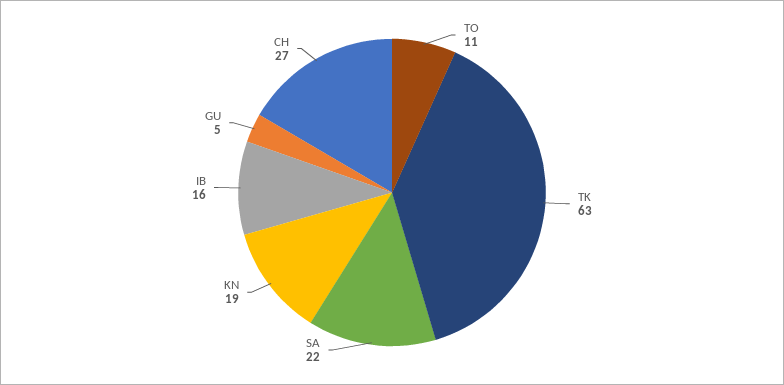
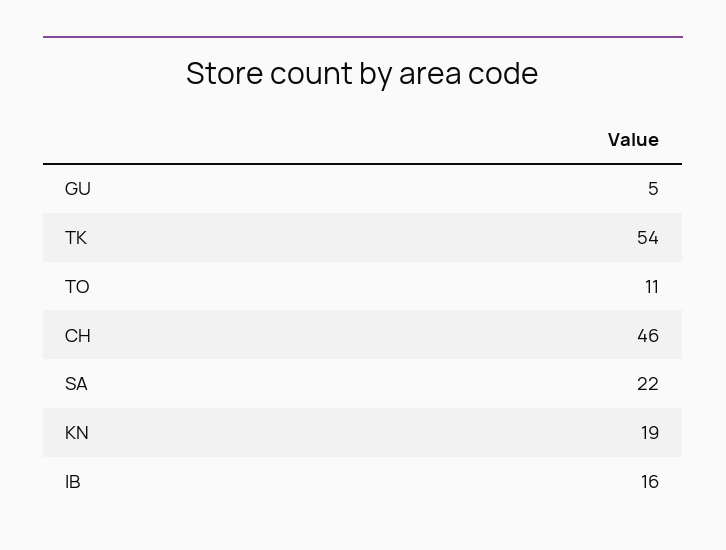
TK: 63 -> 54
CH: 27 -> 46

